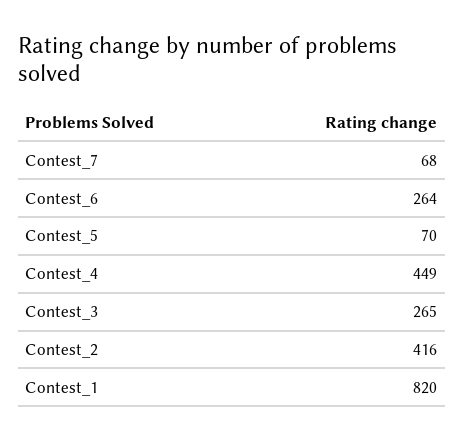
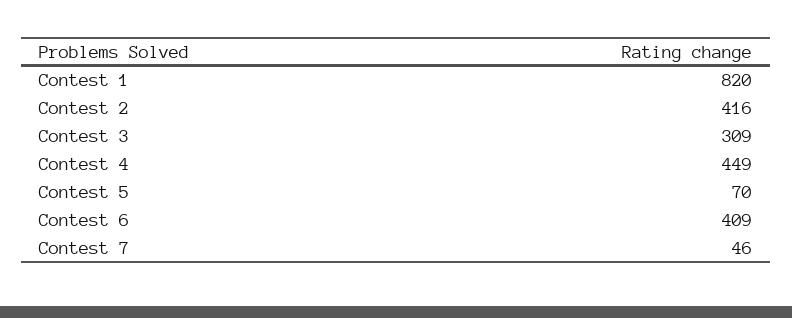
Contest_7: 68 -> 46
Contest_6: 264 -> 409
Contest_3: 265 -> 309

